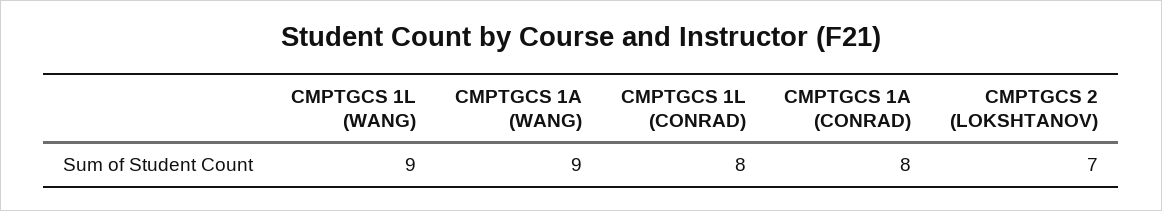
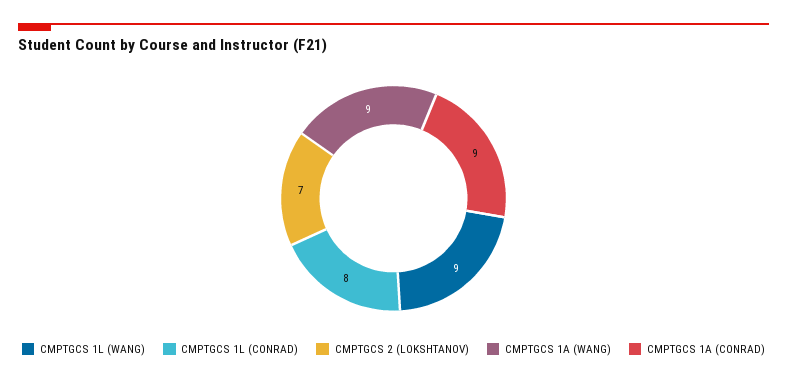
CMPTGCS 1A (CONRAD): 8 -> 9

